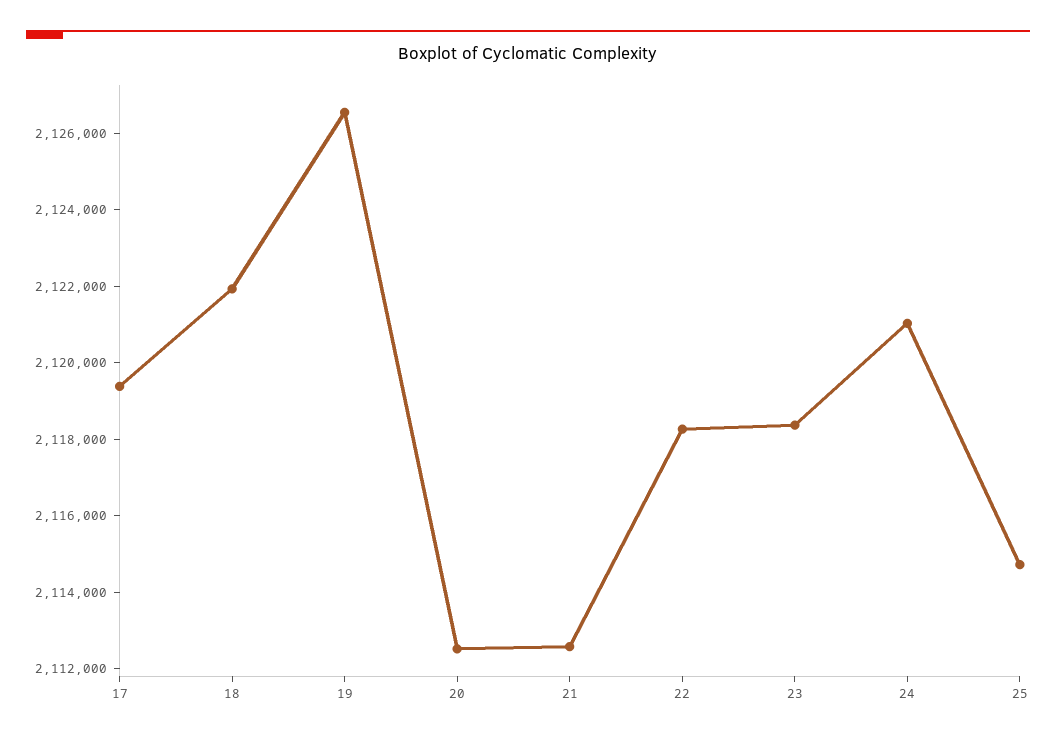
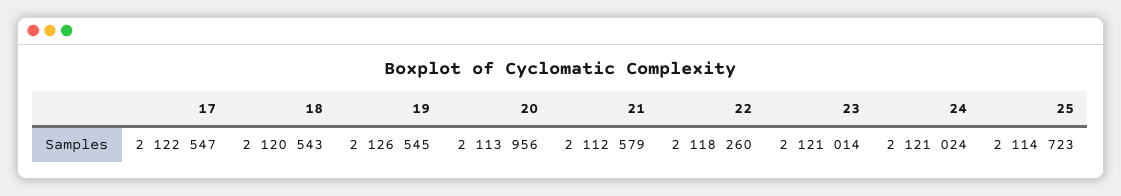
17: 2119500 -> 2122547
18: 2122000 -> 2120543
20: 2112500 -> 2113956
23: 2118500 -> 2121014

